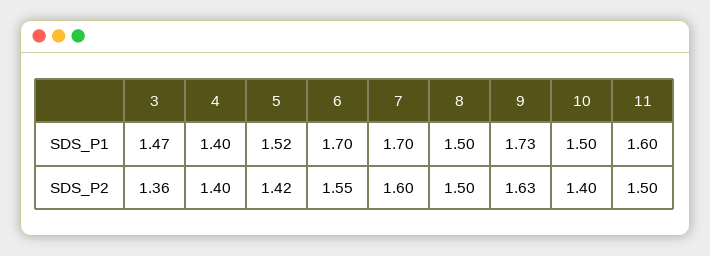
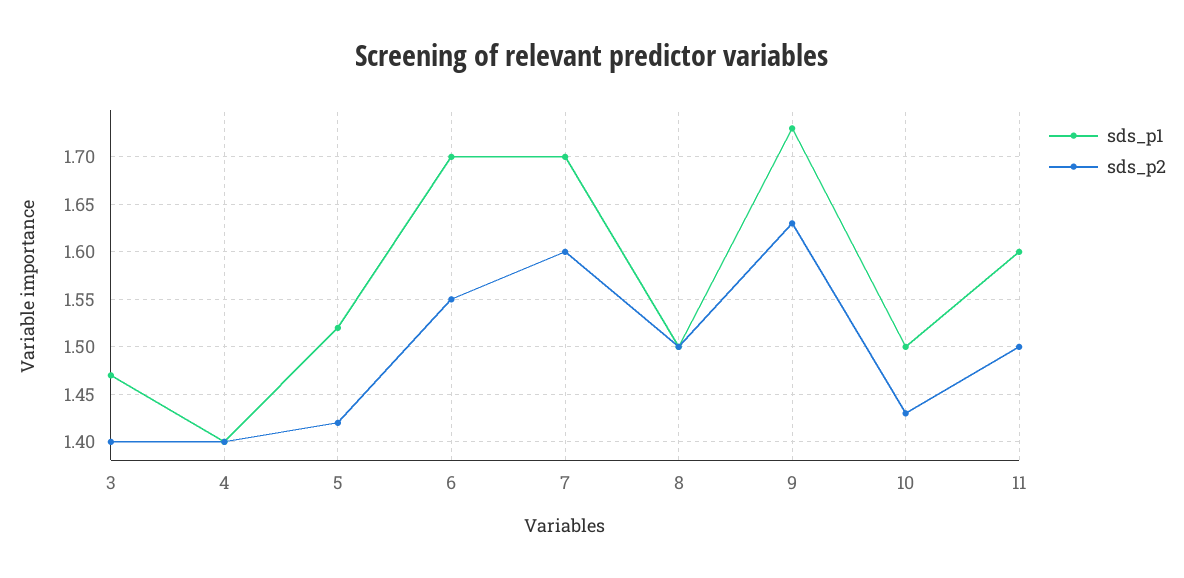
SDS_P2, 3: 1.36 -> 1.4
SDS_P2, 10: 1.4 -> 1.43

